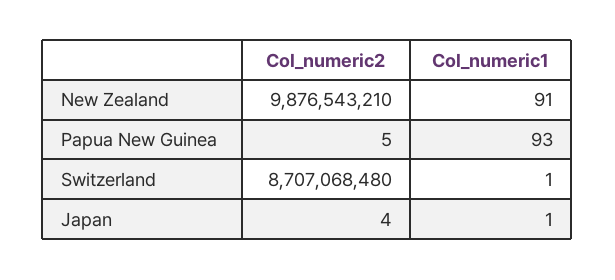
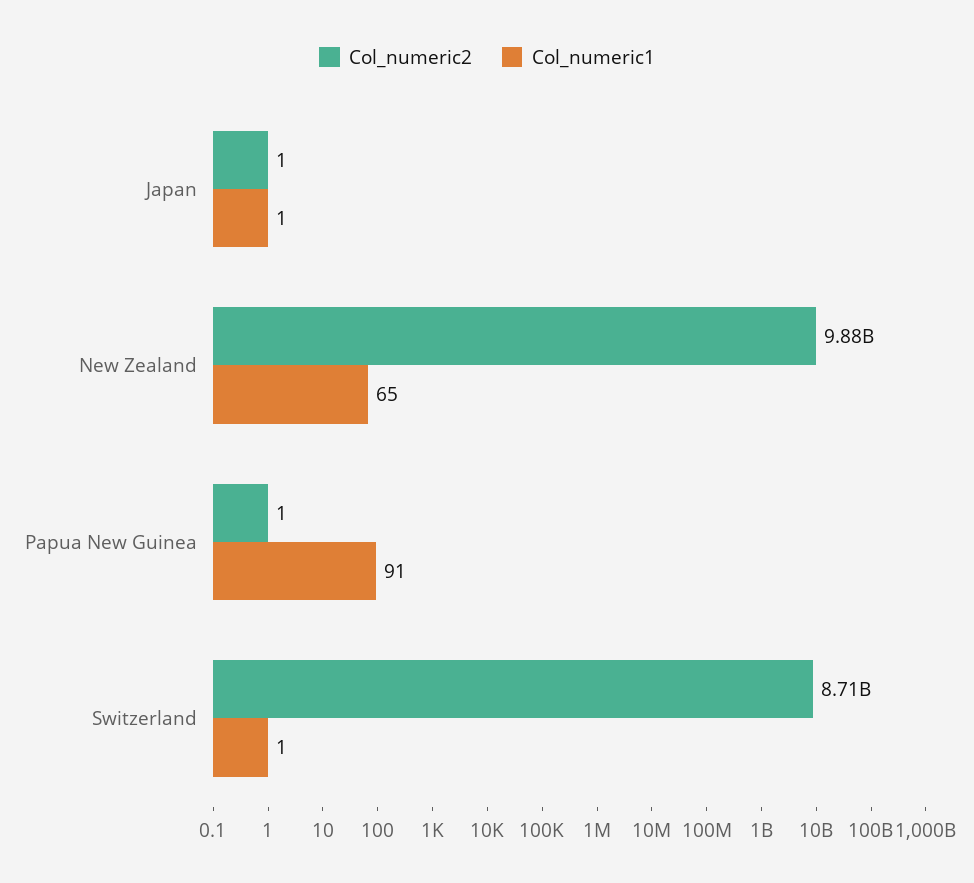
Col_numeric1, New Zealand: 91 -> 65
Col_numeric2, Papua New Guinea: 5 -> 1
Col_numeric1, Papua New Guinea: 93 -> 91
Col_numeric2, Japan: 4 -> 1

